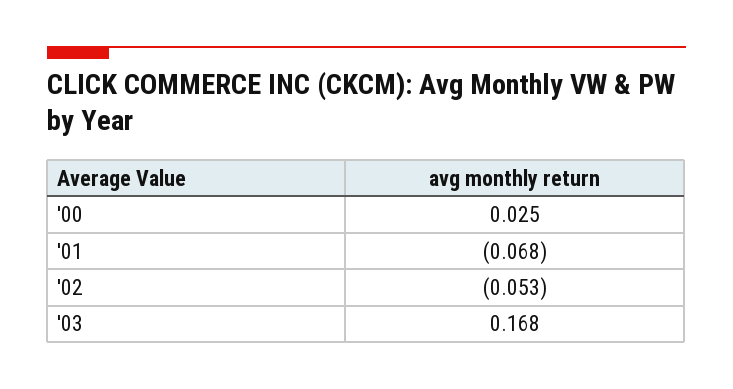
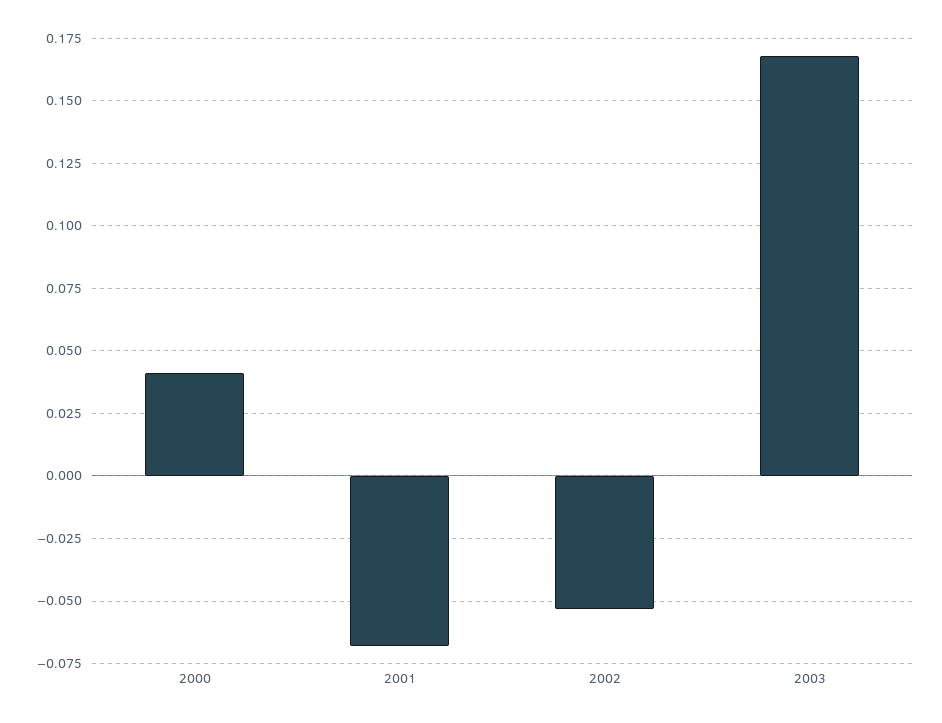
'00: 0.025 -> 0.04

